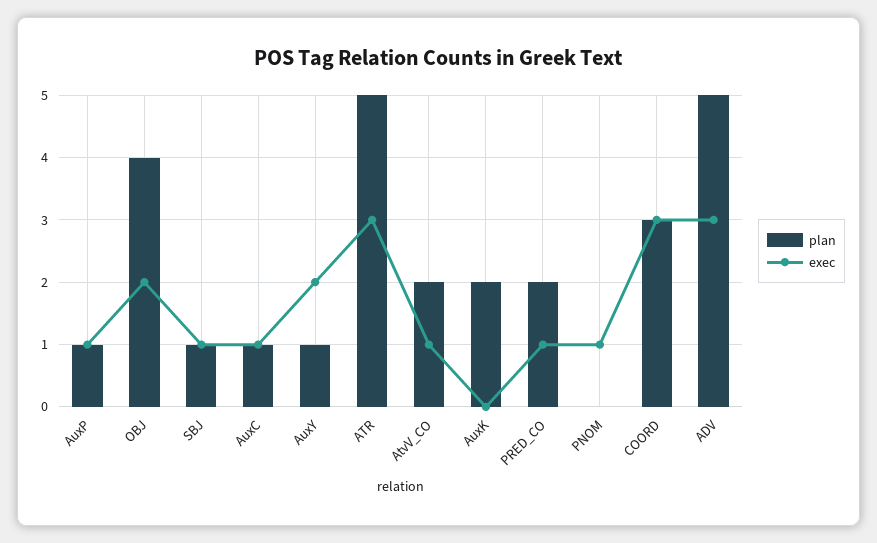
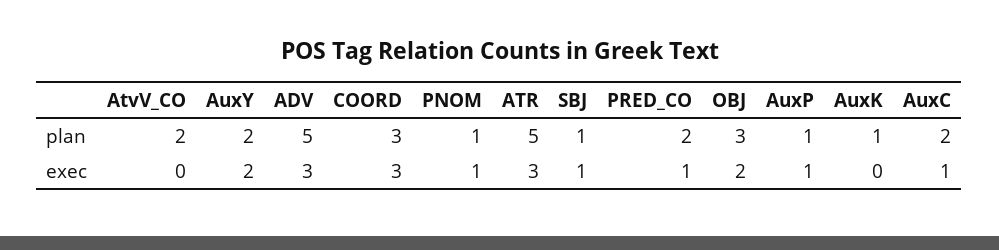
plan, OBJ: 4 -> 3
plan, AuxC: 1 -> 2
plan, AuxY: 1 -> 2
exec, AtvV_CO: 1 -> 0
plan, AuxK: 2 -> 1
plan, PNOM: 0 -> 1

